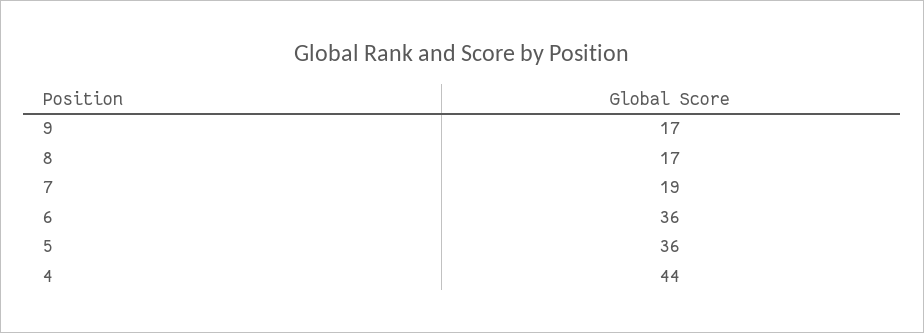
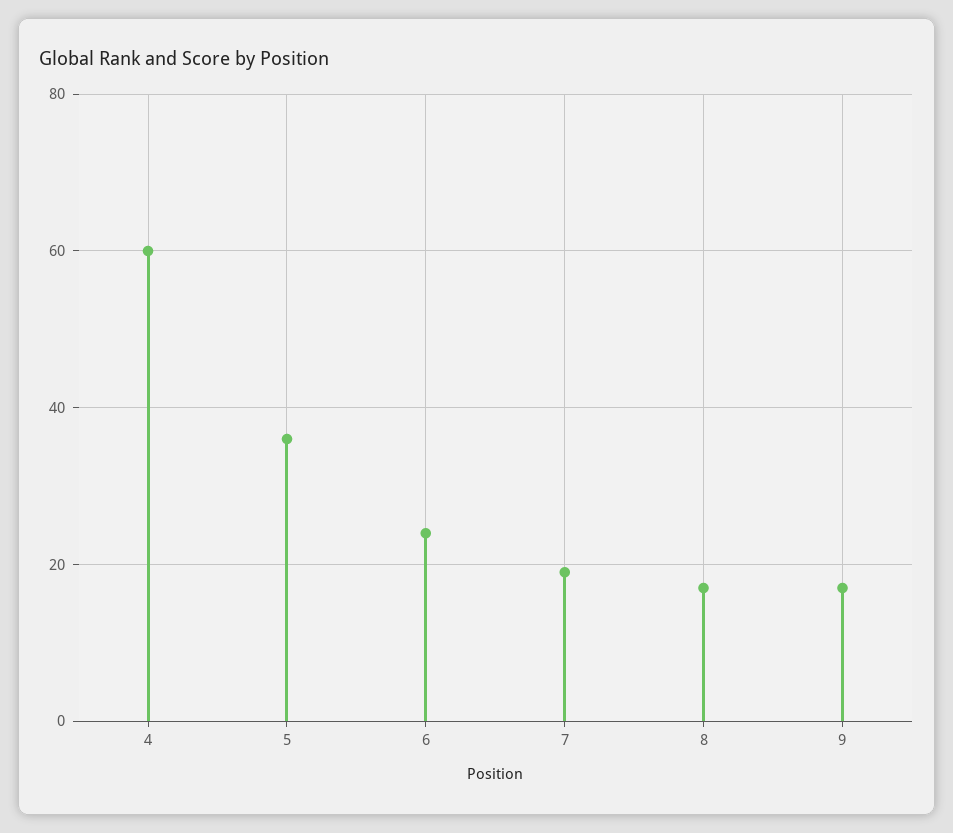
6: 36 -> 25
4: 44 -> 60

